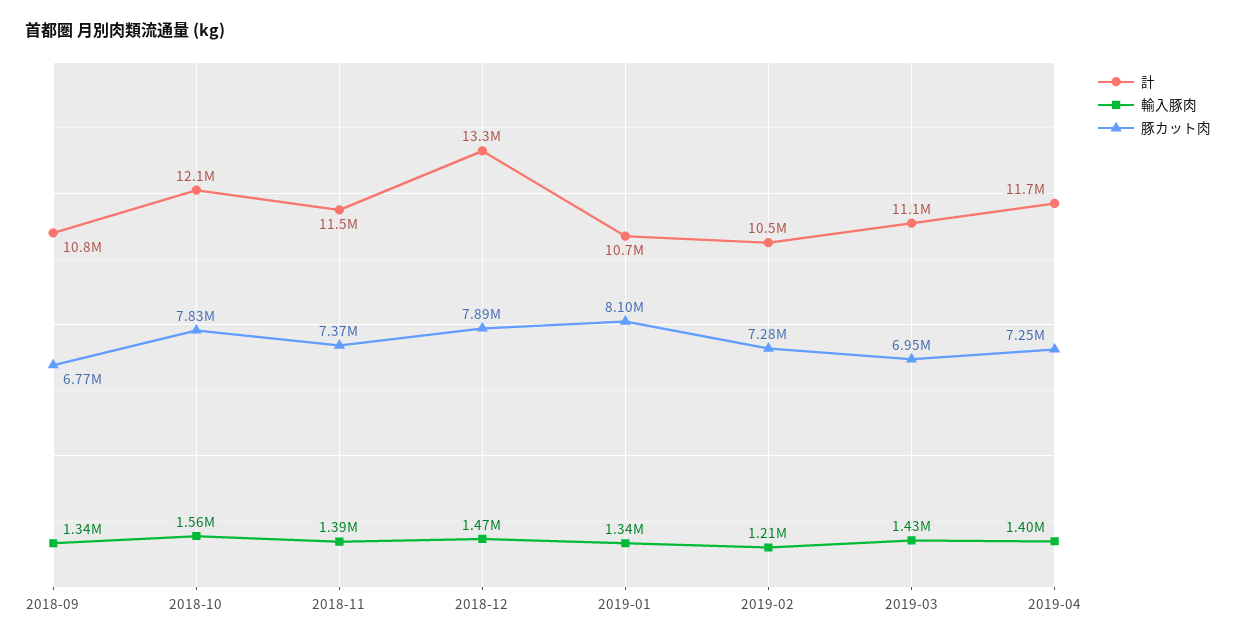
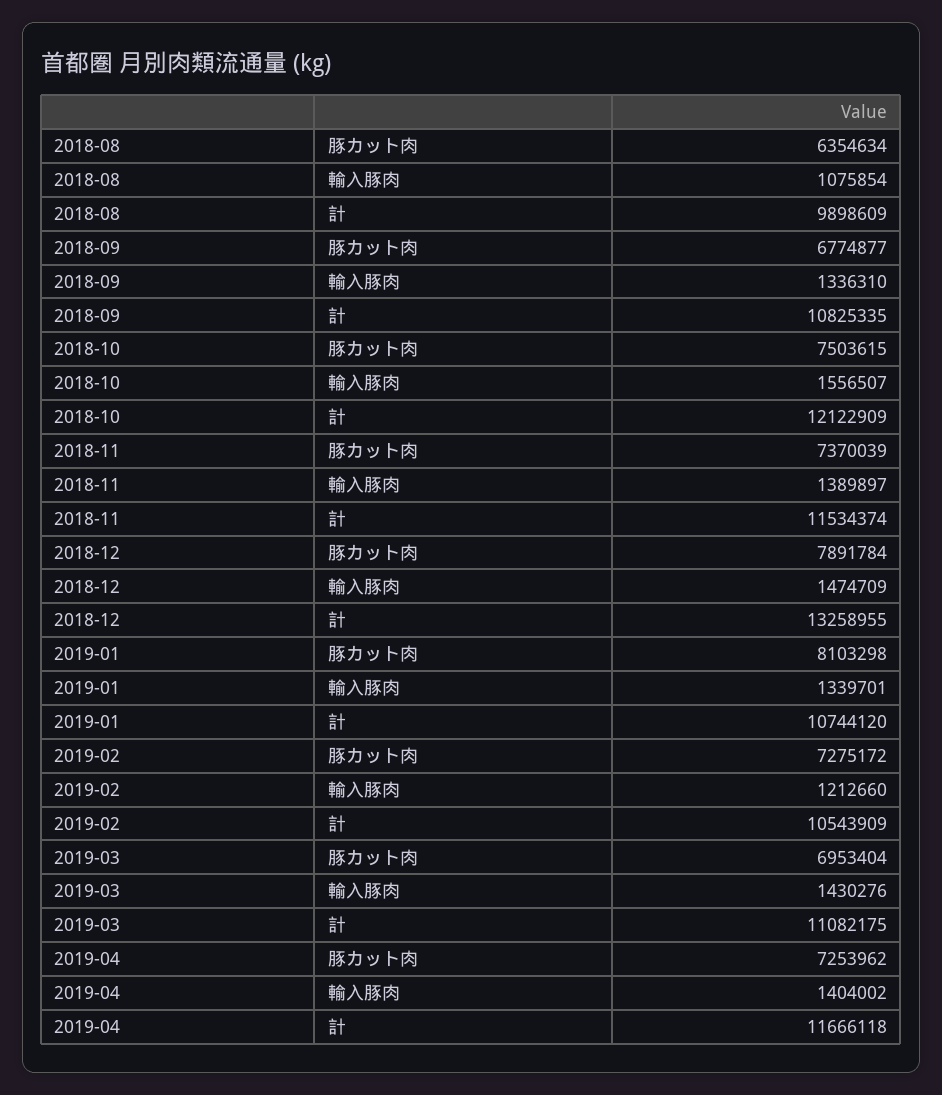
豚カット肉, 2018-10: 7830000 -> 7503615
豚カット肉, 2018-08: none -> 6354634
輸入豚肉, 2018-08: none -> 1075854
計, 2018-08: none -> 9898609

